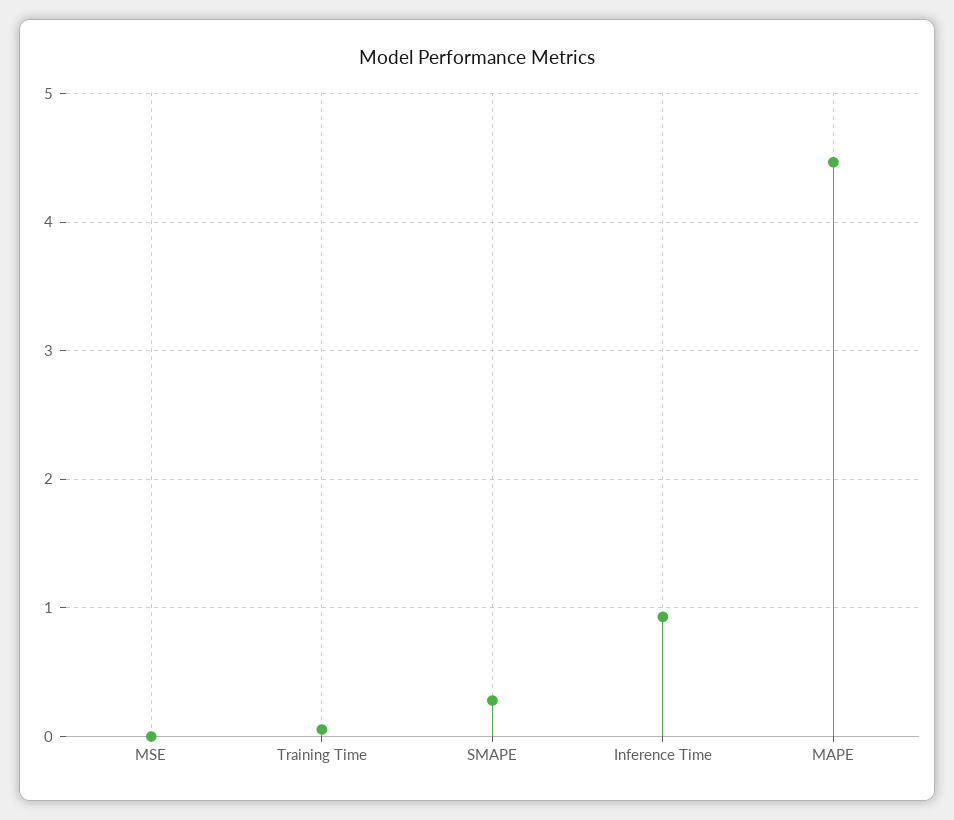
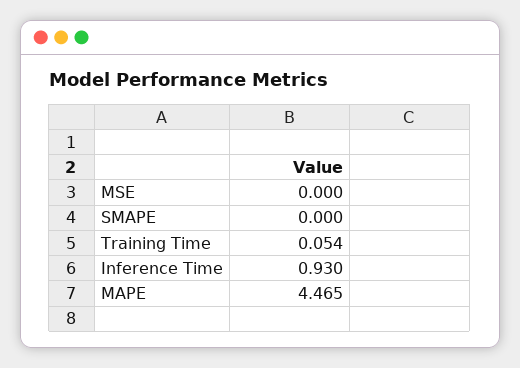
SMAPE: 0.3 -> 0

